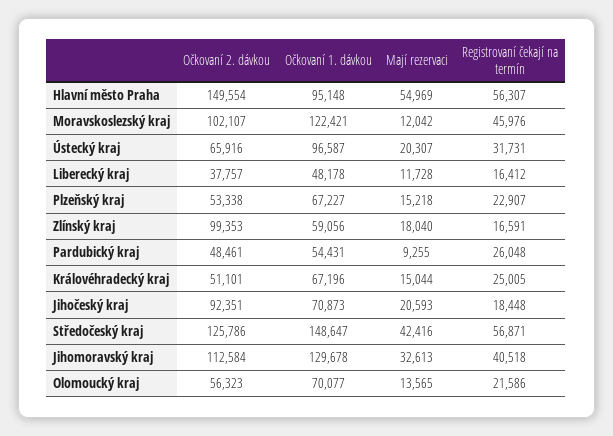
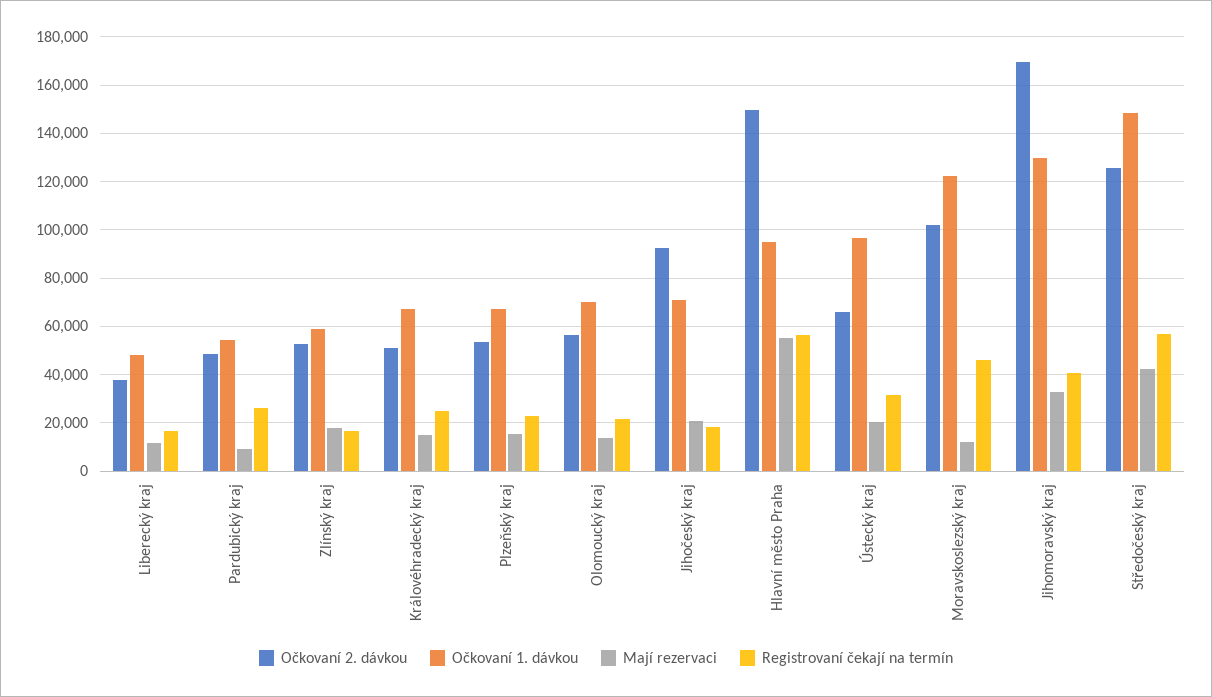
Očkovaní 2. dávkou, Zlínský kraj: 99353 -> 52500
Očkovaní 2. dávkou, Jihomoravský kraj: 112584 -> 170000

